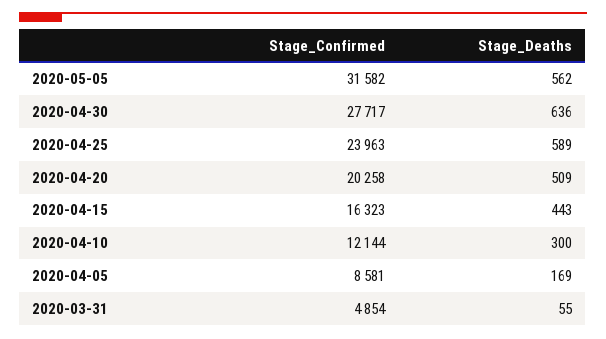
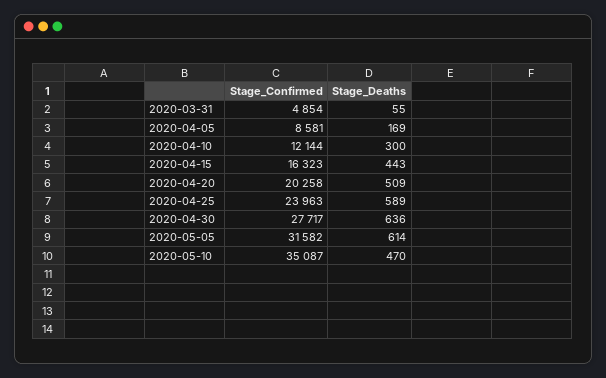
Stage_Deaths, 2020-05-05: 562 -> 614
Stage_Confirmed, 2020-05-10: none -> 35087
Stage_Deaths, 2020-05-10: none -> 470

